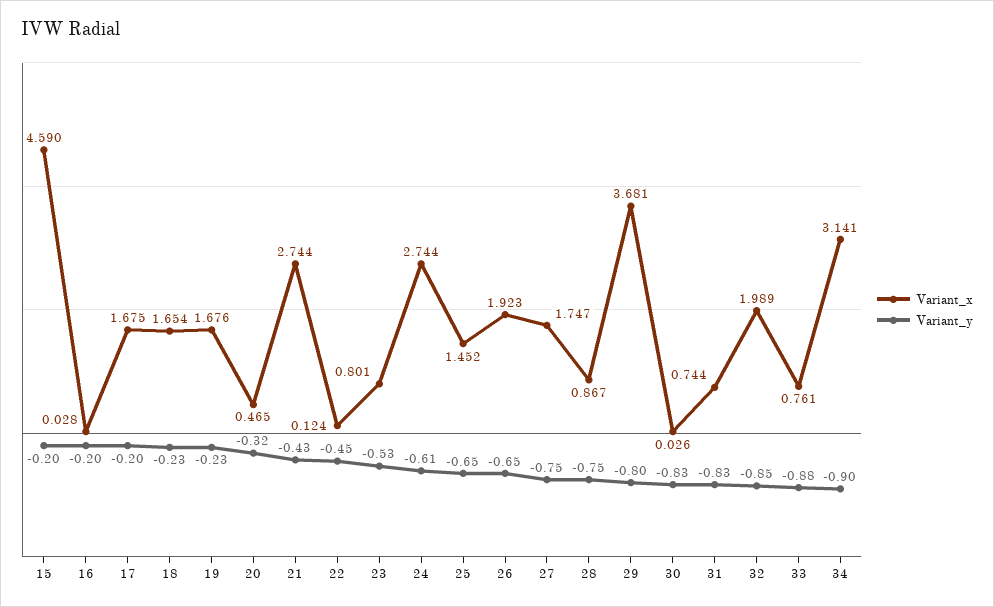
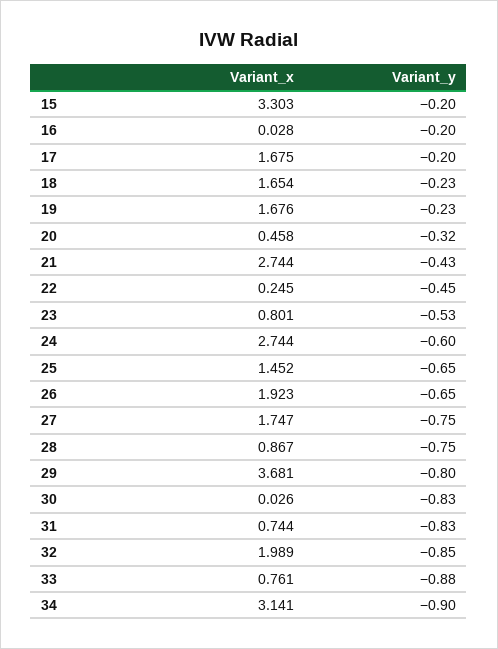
Variant_x, 15: 4.59 -> 3.303
Variant_x, 20: 0.465 -> 0.458
Variant_x, 22: 0.124 -> 0.245
Variant_y, 24: -0.61 -> -0.6

